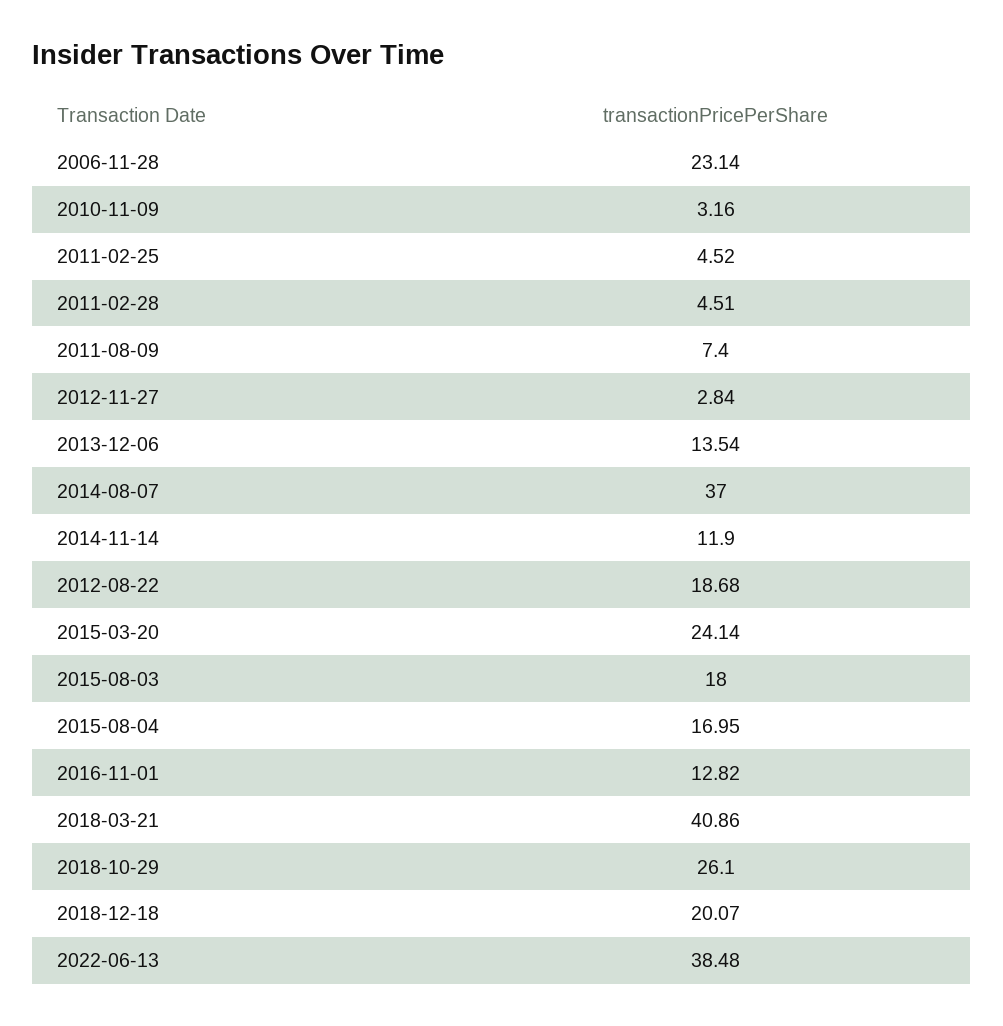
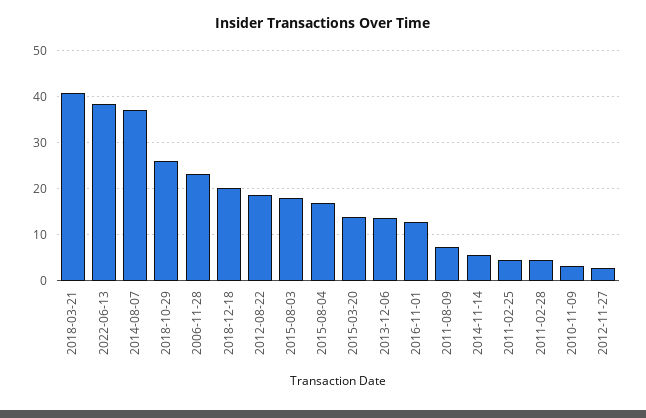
2014-11-14: 11.9 -> 6
2015-03-20: 24.14 -> 14

